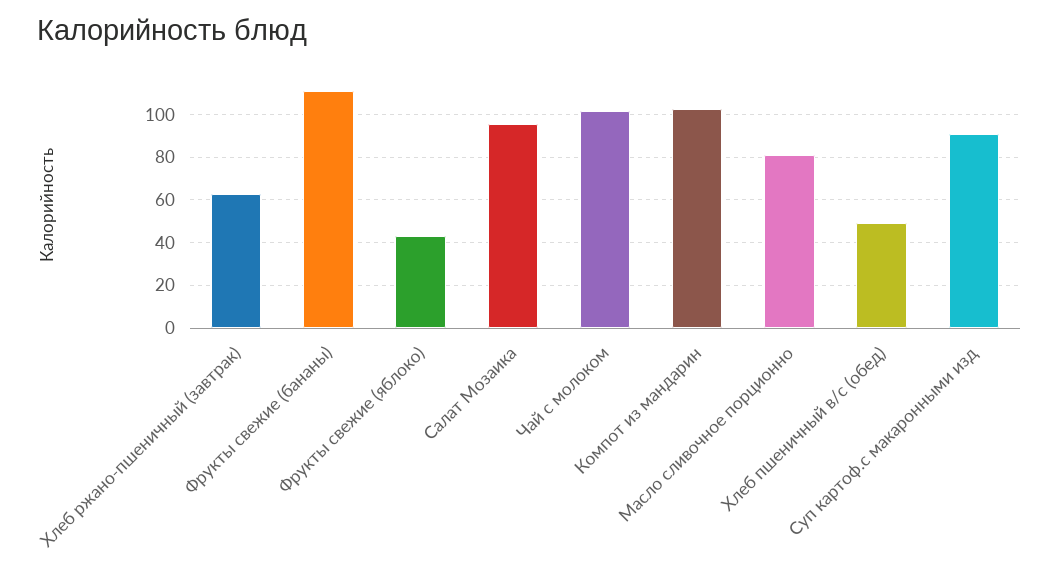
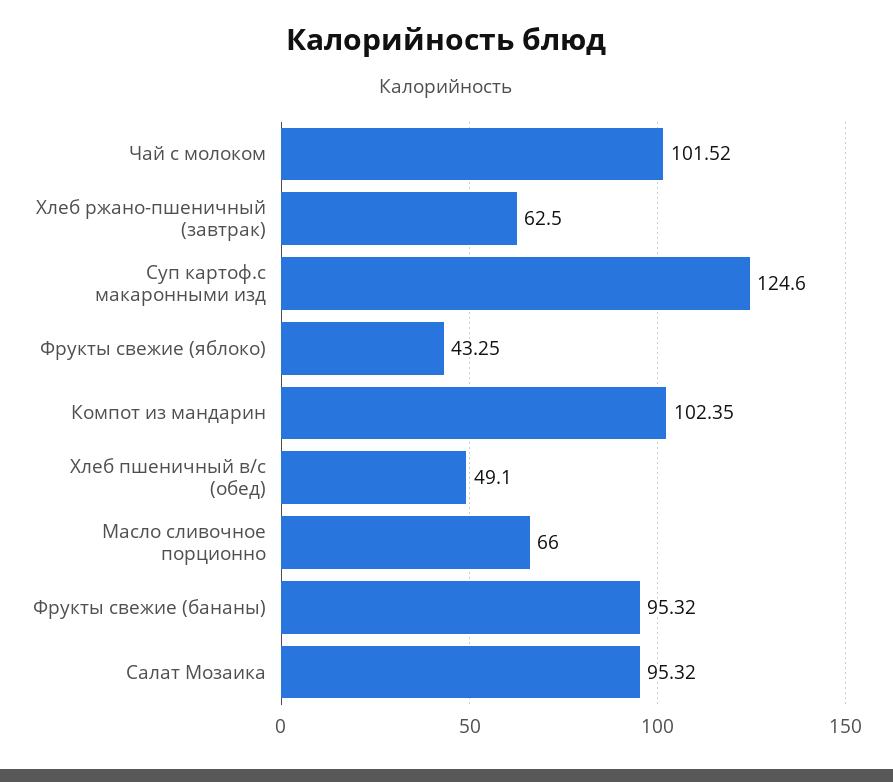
Фрукты свежие (бананы): 110 -> 95.32
Масло сливочное порционно: 80 -> 66
Суп картоф.с макаронными изд: 90 -> 124.6

